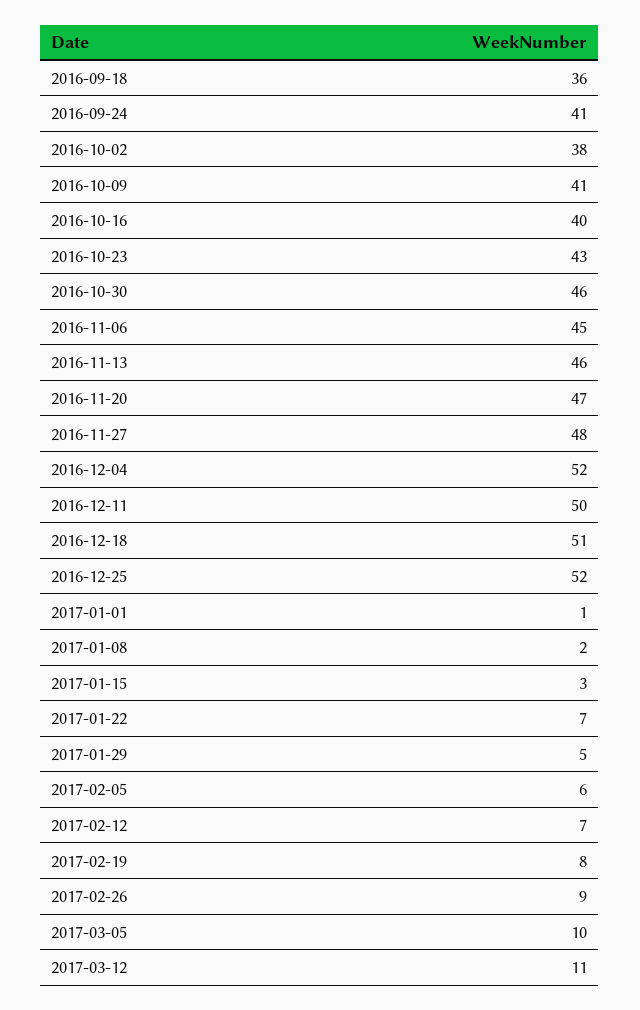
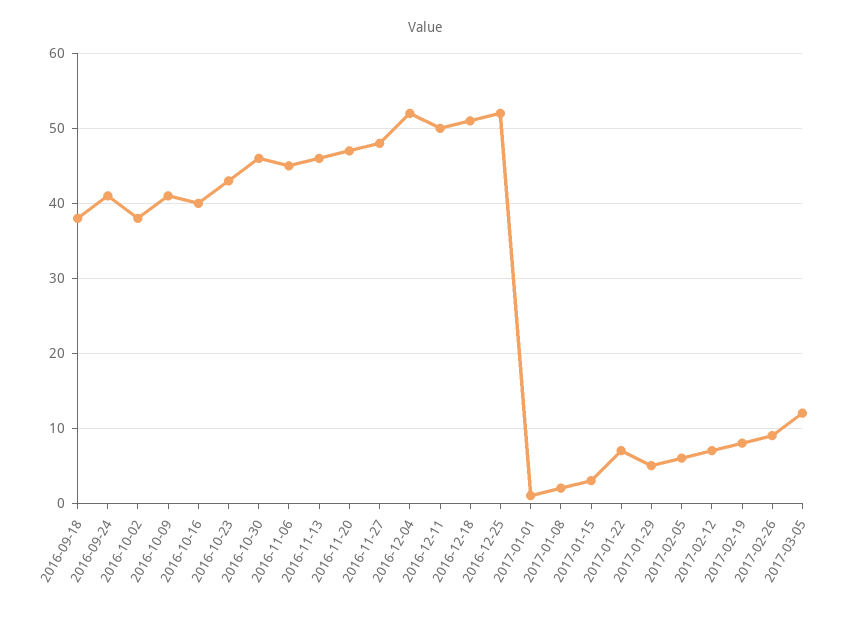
2016-09-18: 36 -> 38
2017-03-05: 10 -> 12
2017-03-12: 11 -> none

